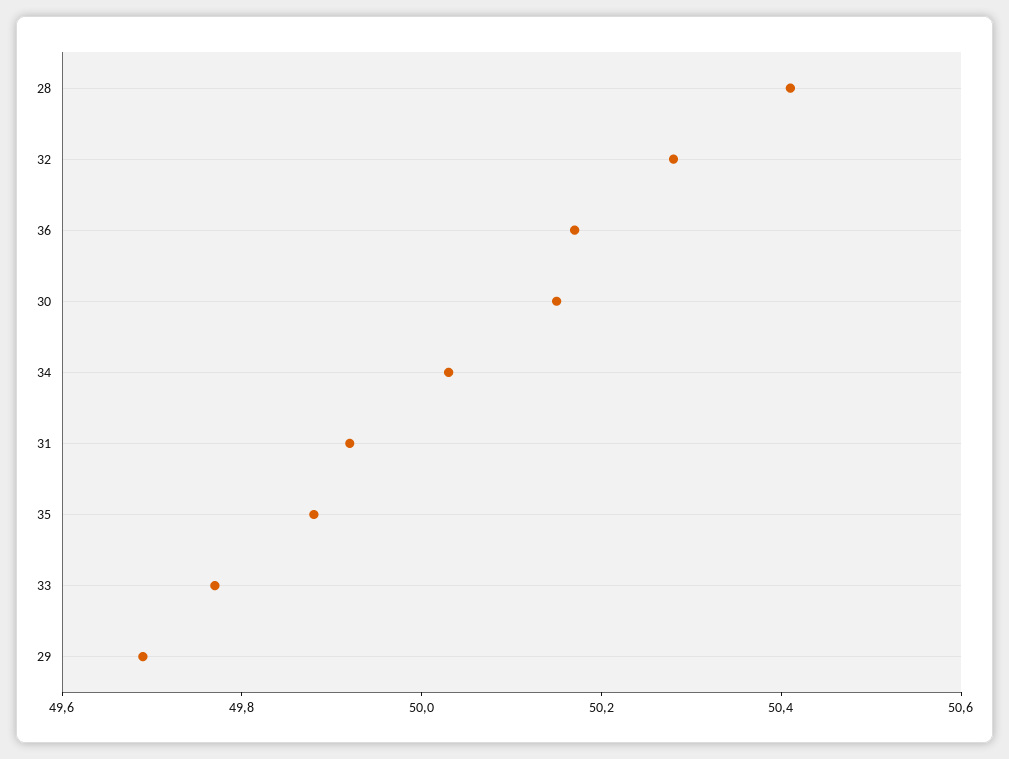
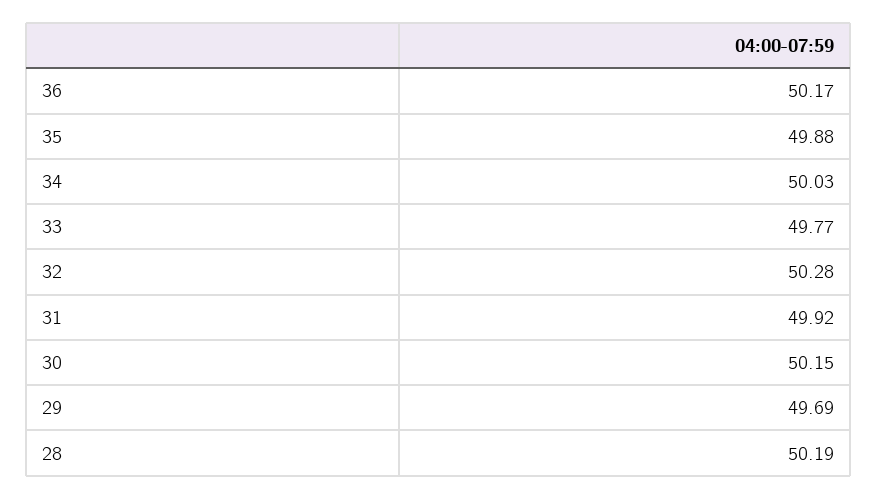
28: 50.4 -> 50.19

